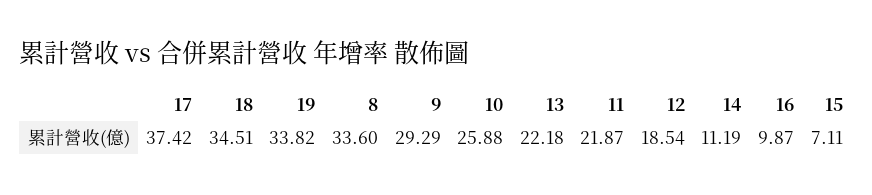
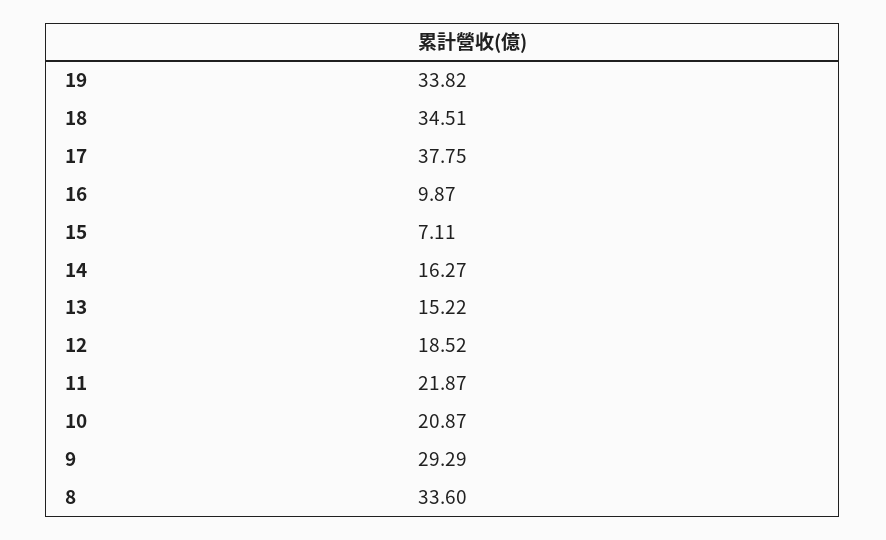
17: 37.42 -> 37.75
10: 25.88 -> 20.87
13: 22.18 -> 15.22
12: 18.54 -> 18.52
14: 11.19 -> 16.27

